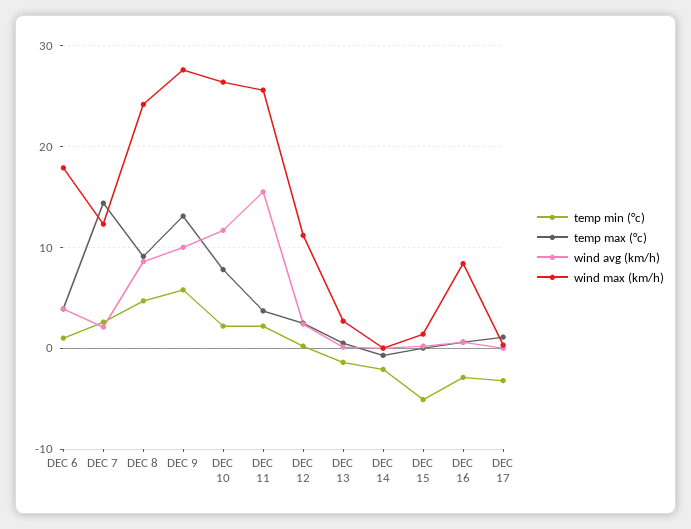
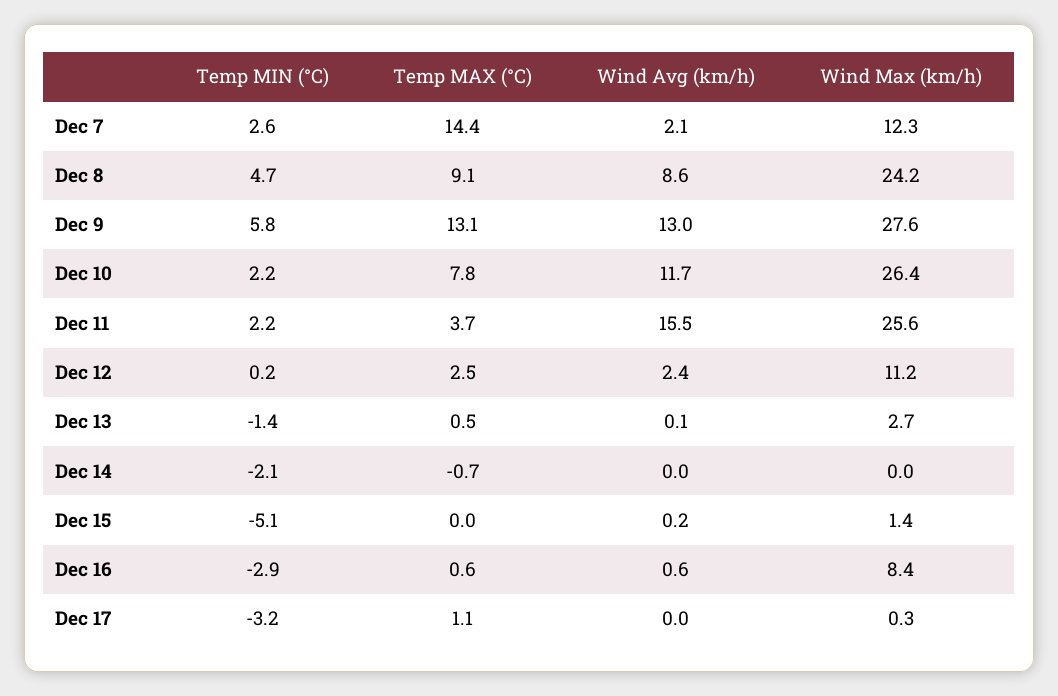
temp min (°c), DEC 6: 1 -> none
temp max (°c), DEC 6: 4 -> none
wind avg (km/h), DEC 6: 4 -> none
wind max (km/h), DEC 6: 18 -> none
wind avg (km/h), DEC 9: 10 -> 13

